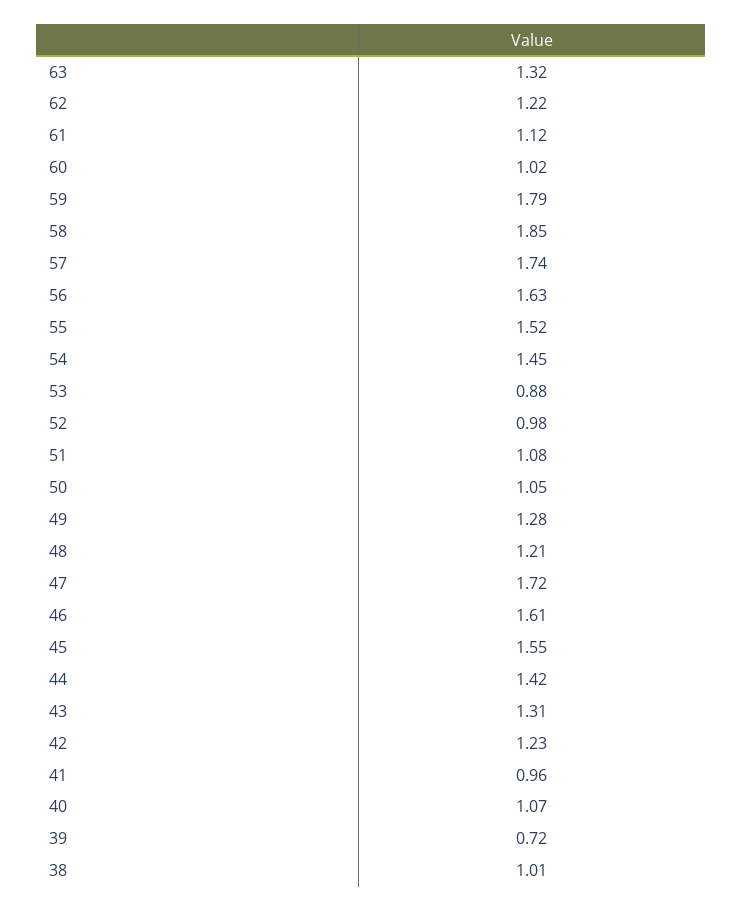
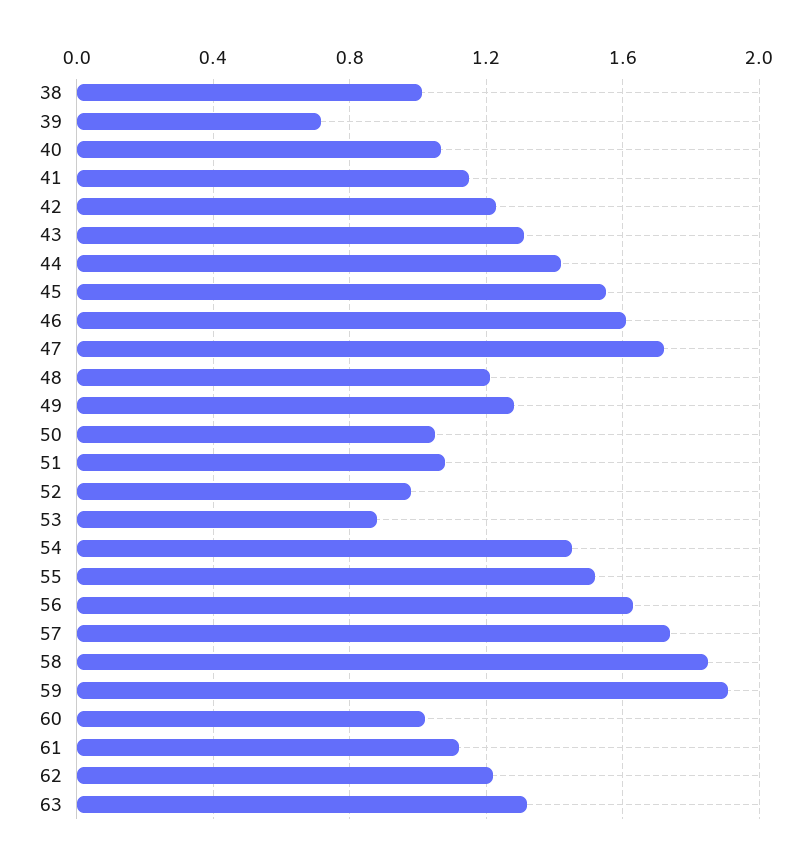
59: 1.79 -> 1.9
41: 0.96 -> 1.15

